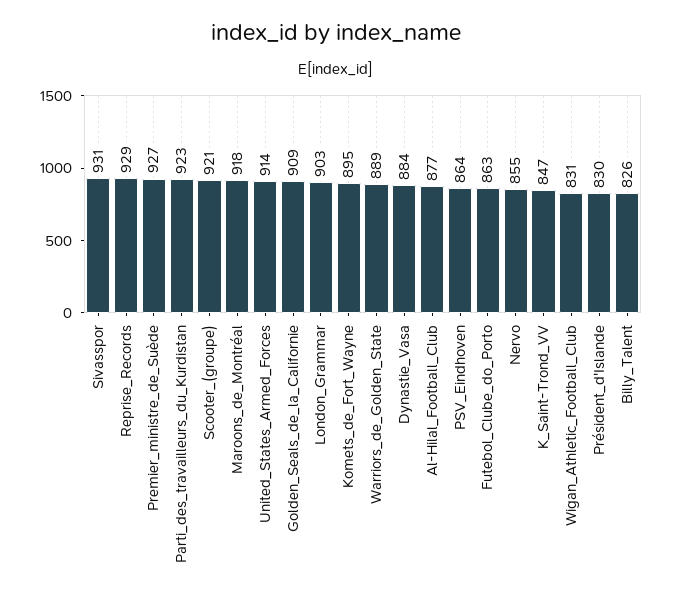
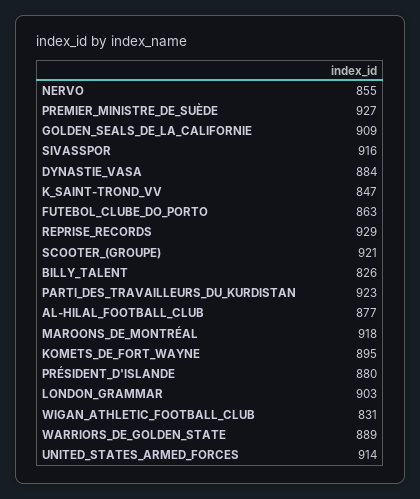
Sivasspor: 931 -> 916
PSV_Eindhoven: 864 -> none
Président_d'Islande: 830 -> 880

